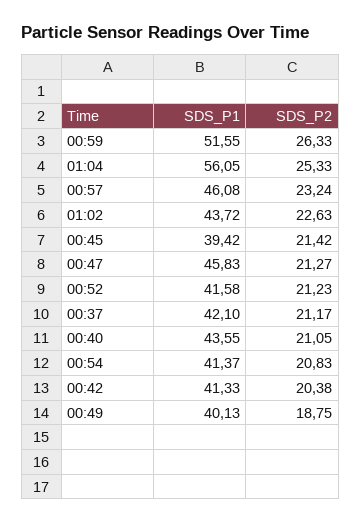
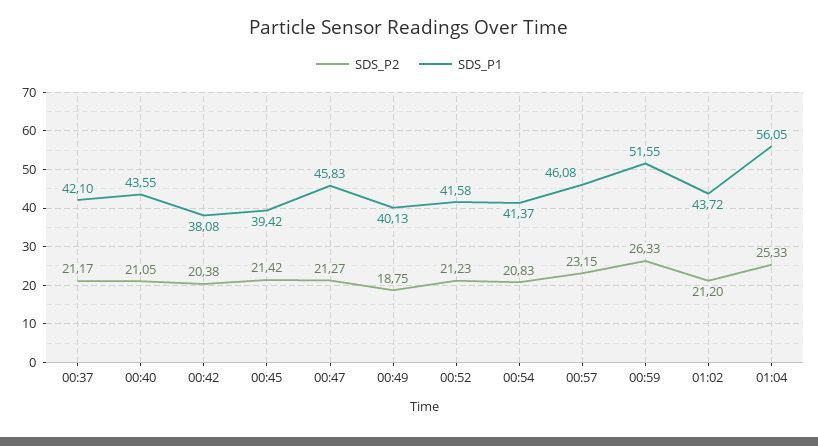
SDS_P2, 00:57: 23.24 -> 23.15
SDS_P2, 01:02: 22.63 -> 21.2
SDS_P1, 00:42: 41.33 -> 38.08

